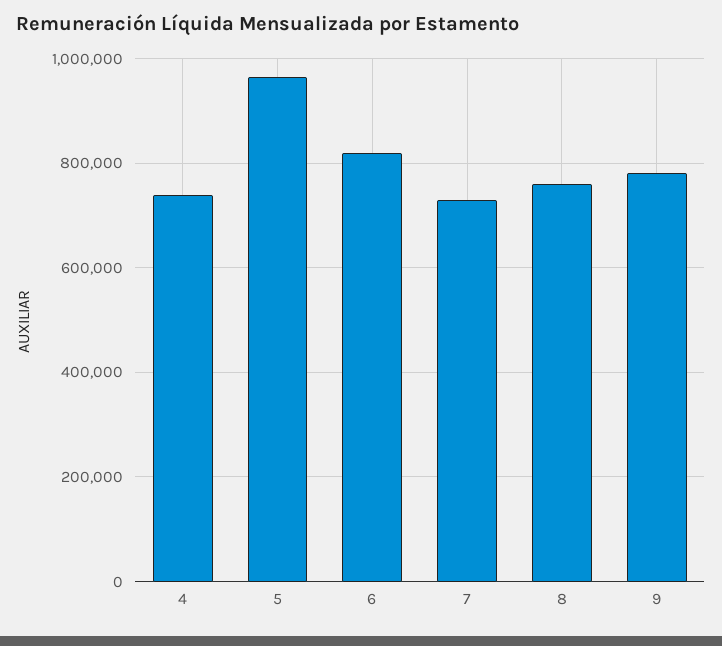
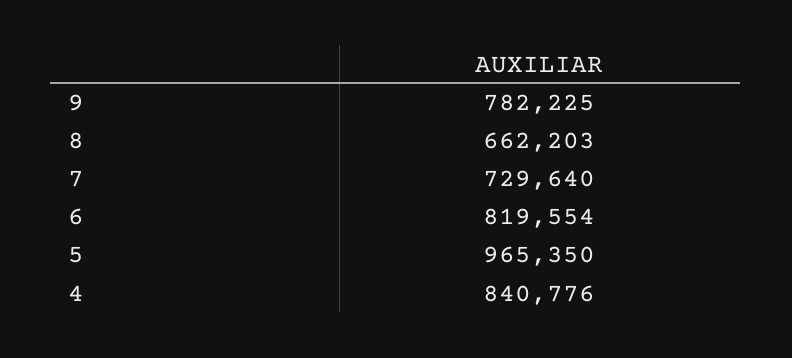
4: 740000 -> 840776
8: 760000 -> 662203

